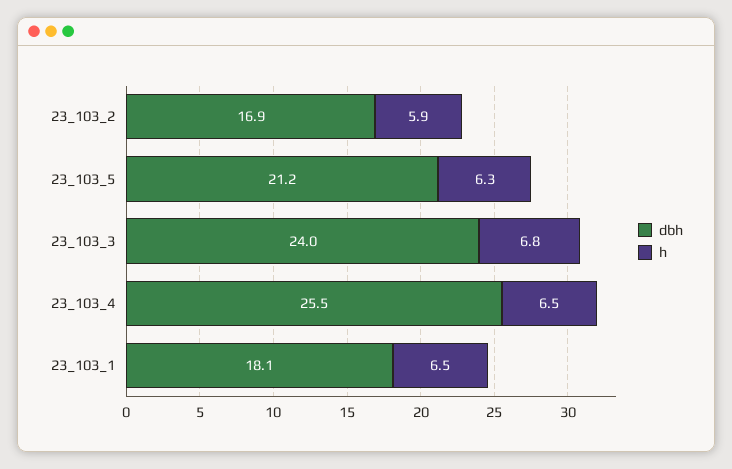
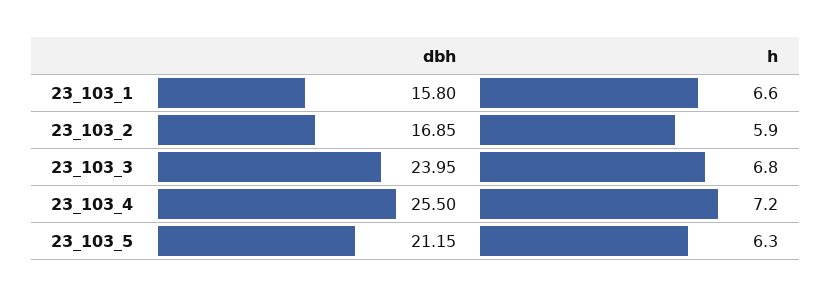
h, 23_103_4: 6.5 -> 7.2
dbh, 23_103_1: 18.1 -> 15.8
h, 23_103_1: 6.5 -> 6.6

